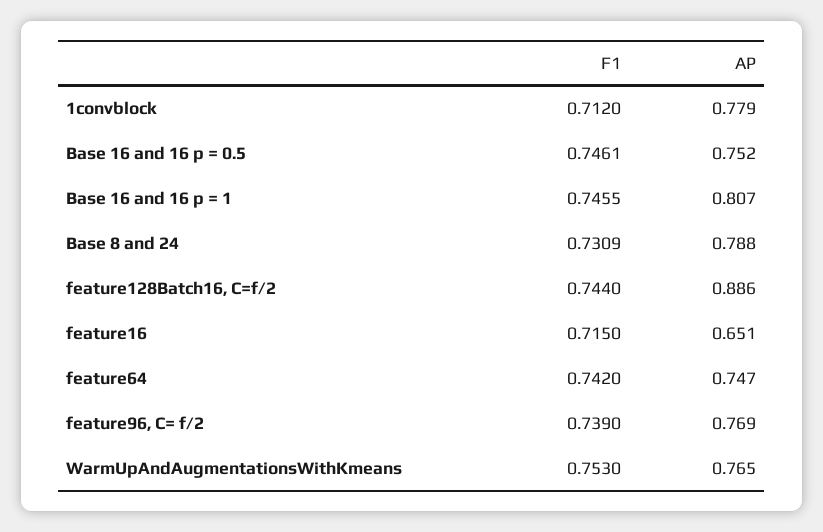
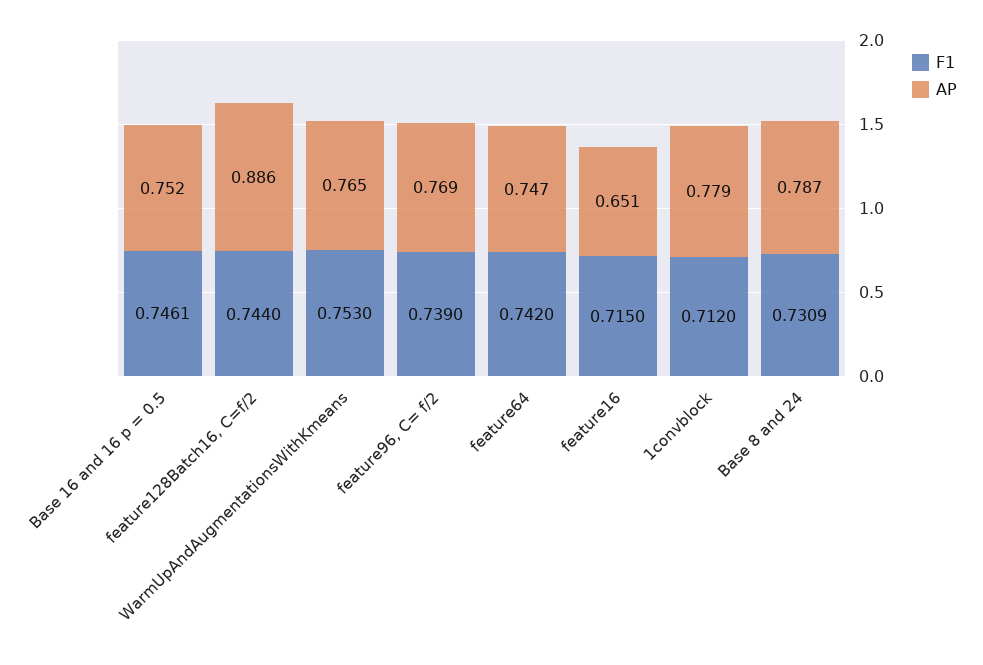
F1, Base 16 and 16 p = 1: 0.7455 -> none
AP, Base 16 and 16 p = 1: 0.807 -> none
AP, Base 8 and 24: 0.788 -> 0.787

